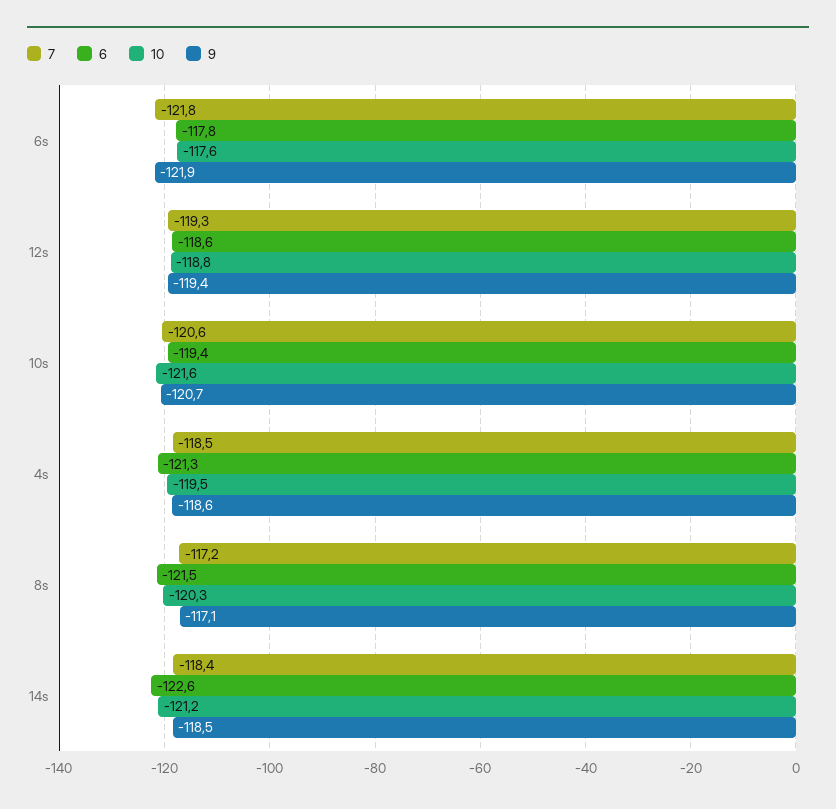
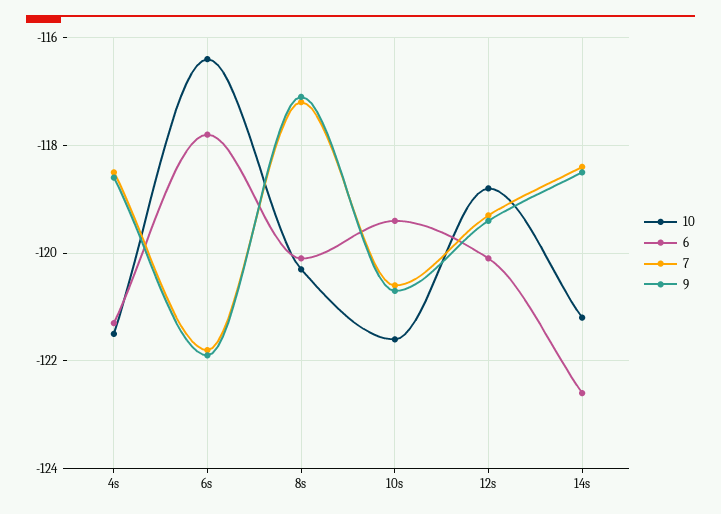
10, 6s: -117.6 -> -116.5
6, 12s: -118.6 -> -120
10, 4s: -119.5 -> -121.5
6, 8s: -121.5 -> -120

